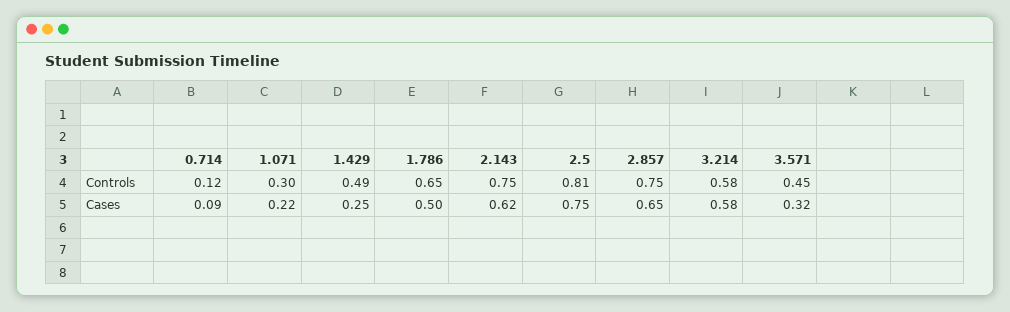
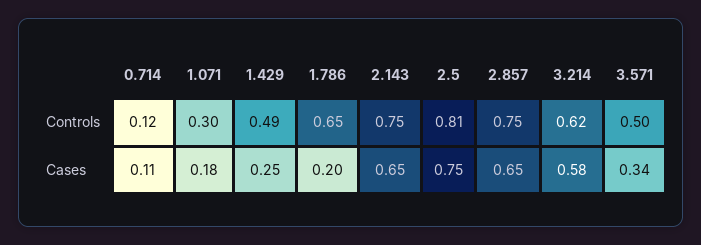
3.214, Controls: 0.58 -> 0.62
3.571, Controls: 0.45 -> 0.5
0.714, Cases: 0.09 -> 0.11
1.071, Cases: 0.22 -> 0.18
1.786, Cases: 0.5 -> 0.2
2.143, Cases: 0.62 -> 0.65
3.571, Cases: 0.32 -> 0.34

